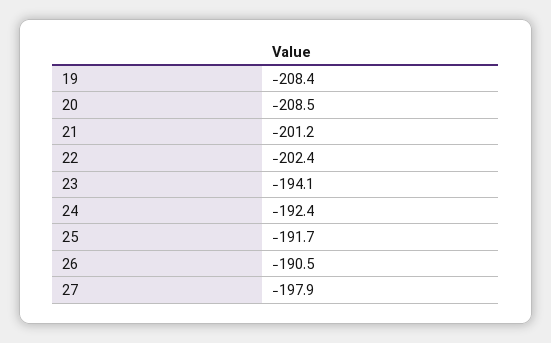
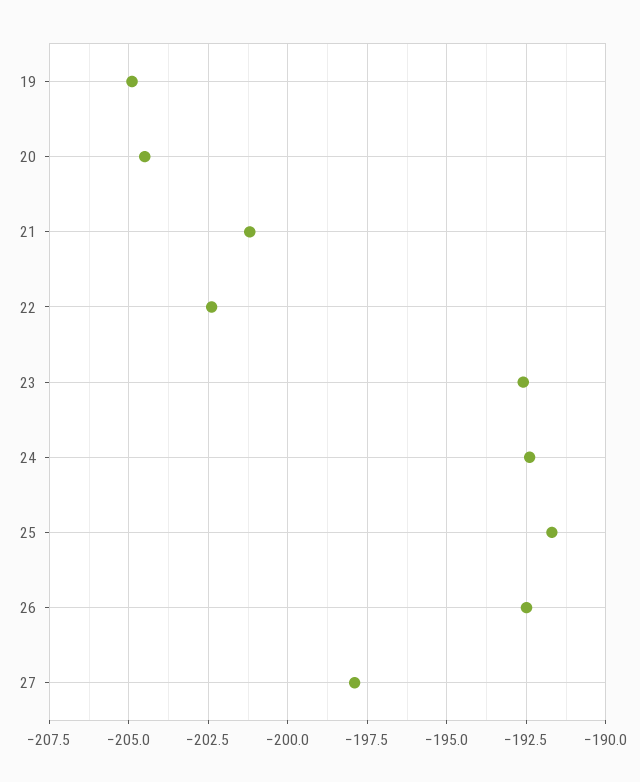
19: -208.4 -> -205
20: -208.5 -> -204.5
23: -194.1 -> -192.5
26: -190.5 -> -192.5

